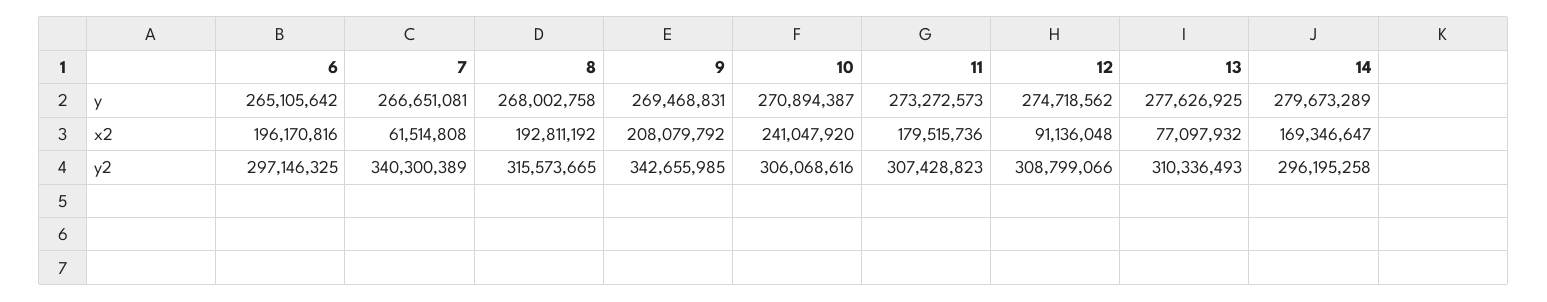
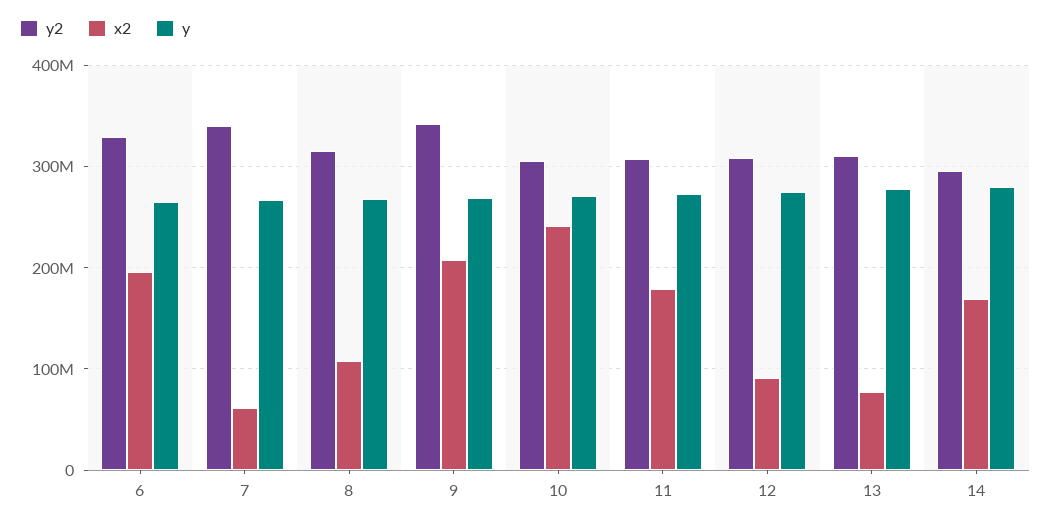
x2, 8: 192811192 -> 110000000
y2, 6: 297146325 -> 330000000

